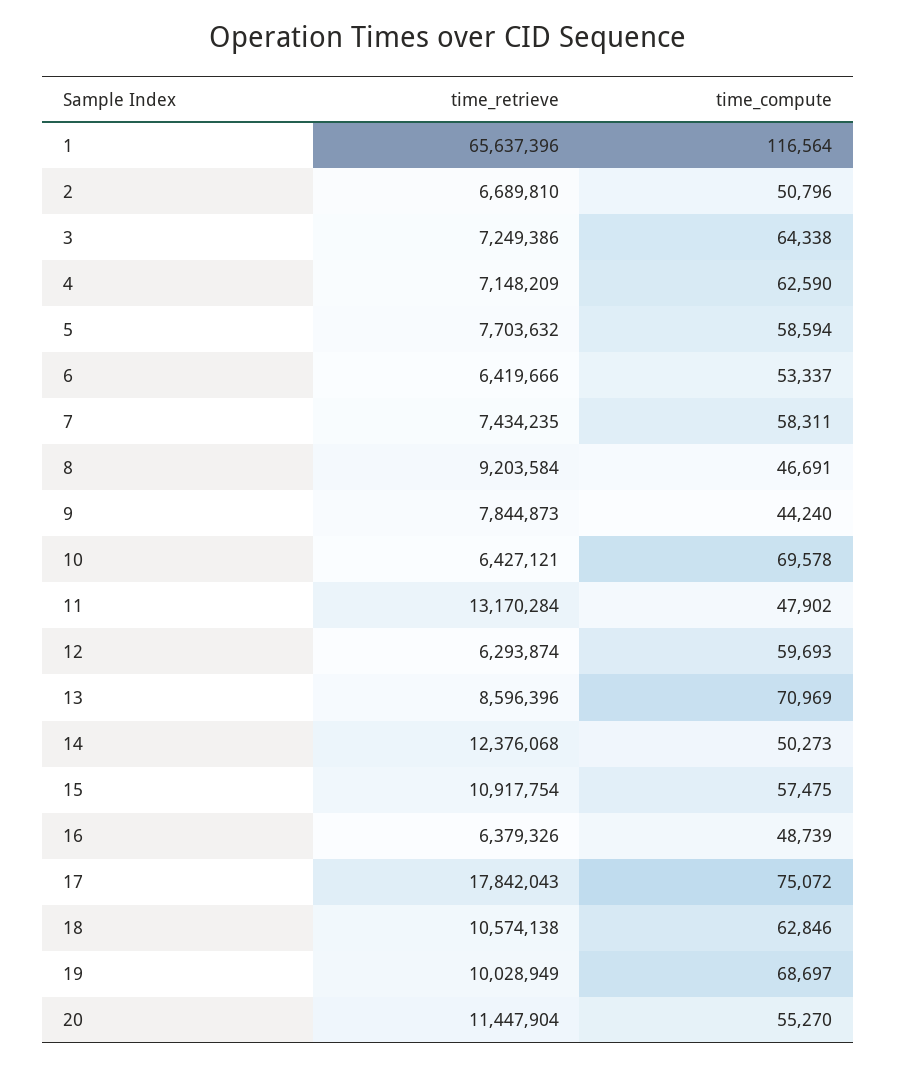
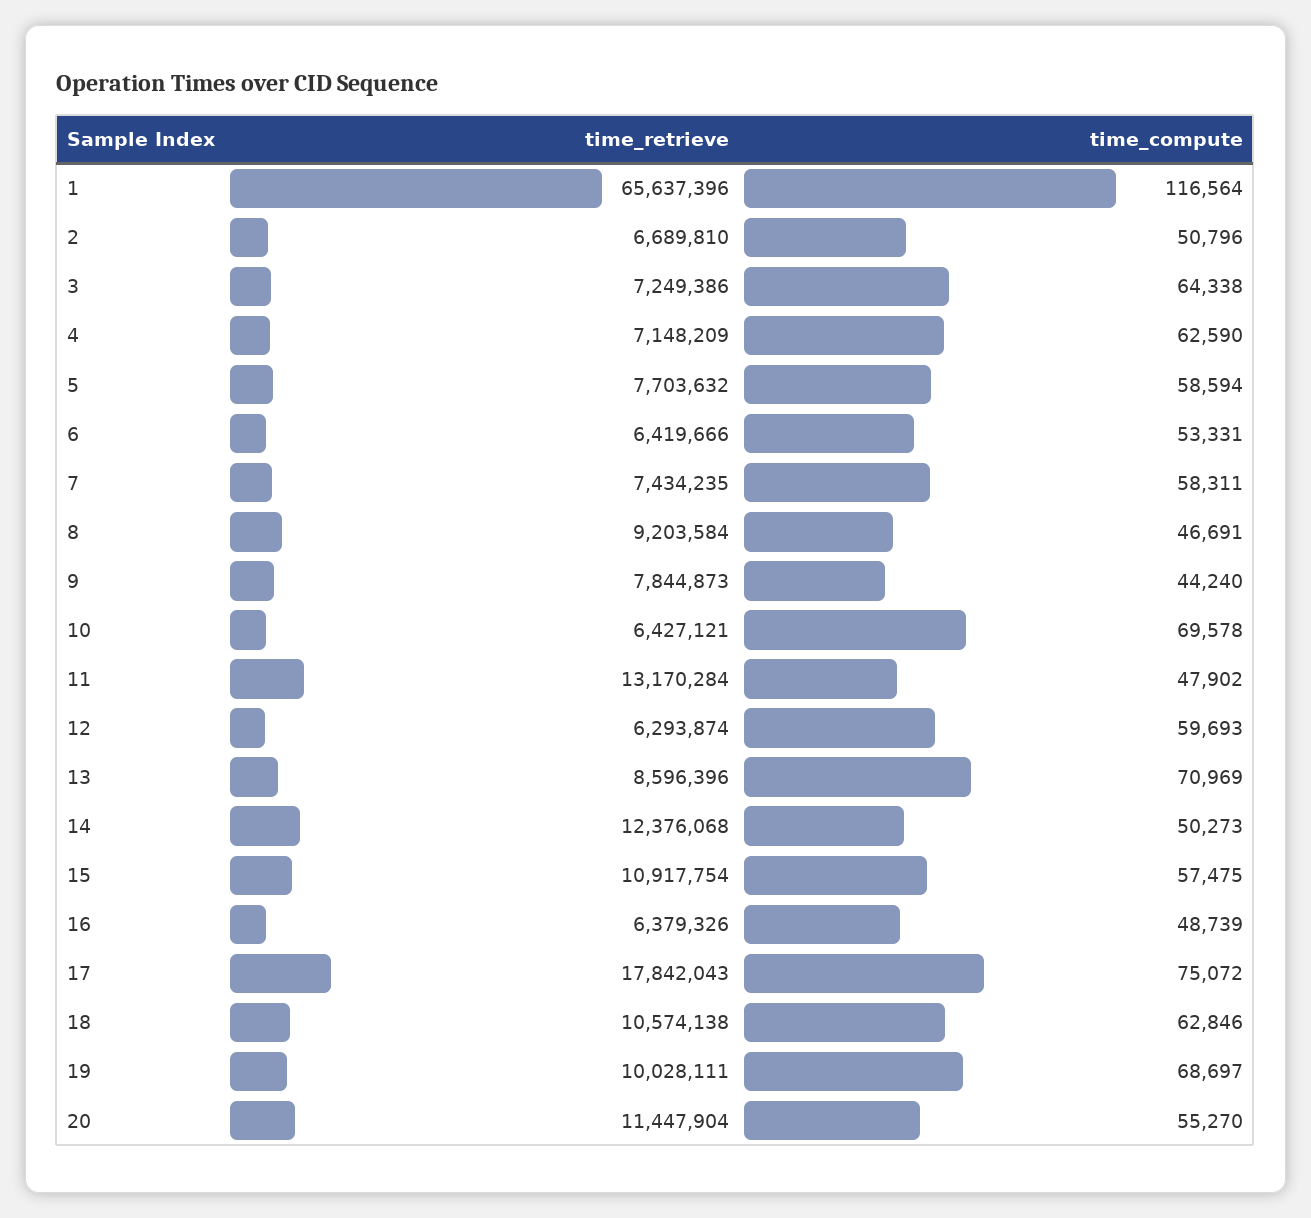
time_compute, 6: 53337 -> 53331
time_retrieve, 19: 10028949 -> 10028111

